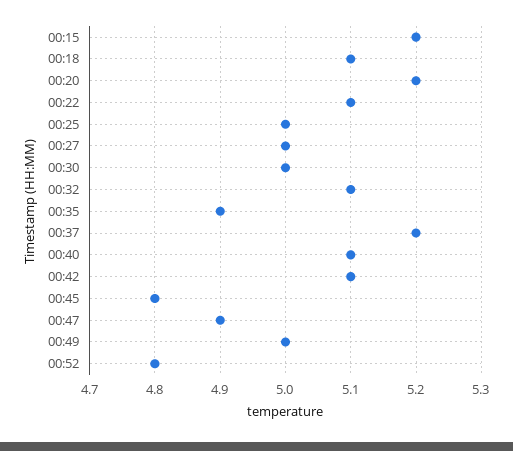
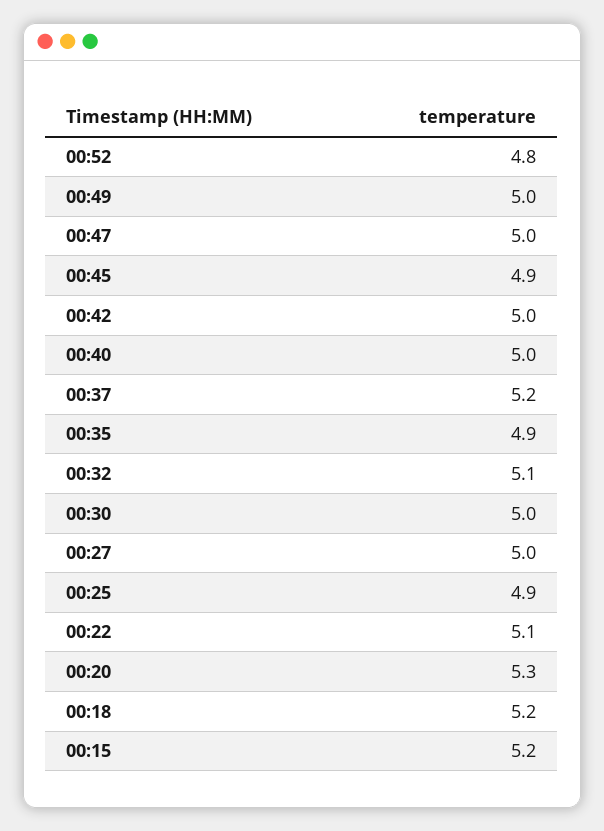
00:18: 5.1 -> 5.2
00:20: 5.2 -> 5.3
00:25: 5 -> 4.9
00:40: 5.1 -> 5
00:42: 5.1 -> 5
00:45: 4.8 -> 4.9
00:47: 4.9 -> 5

